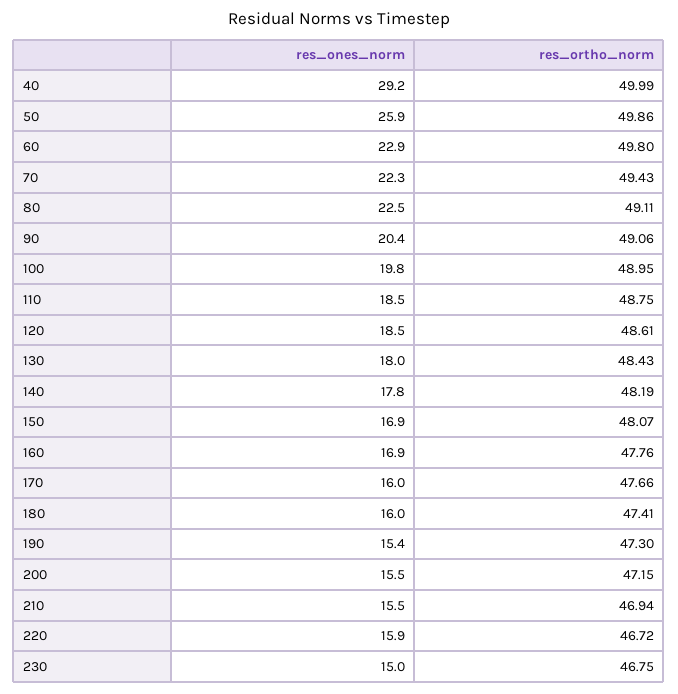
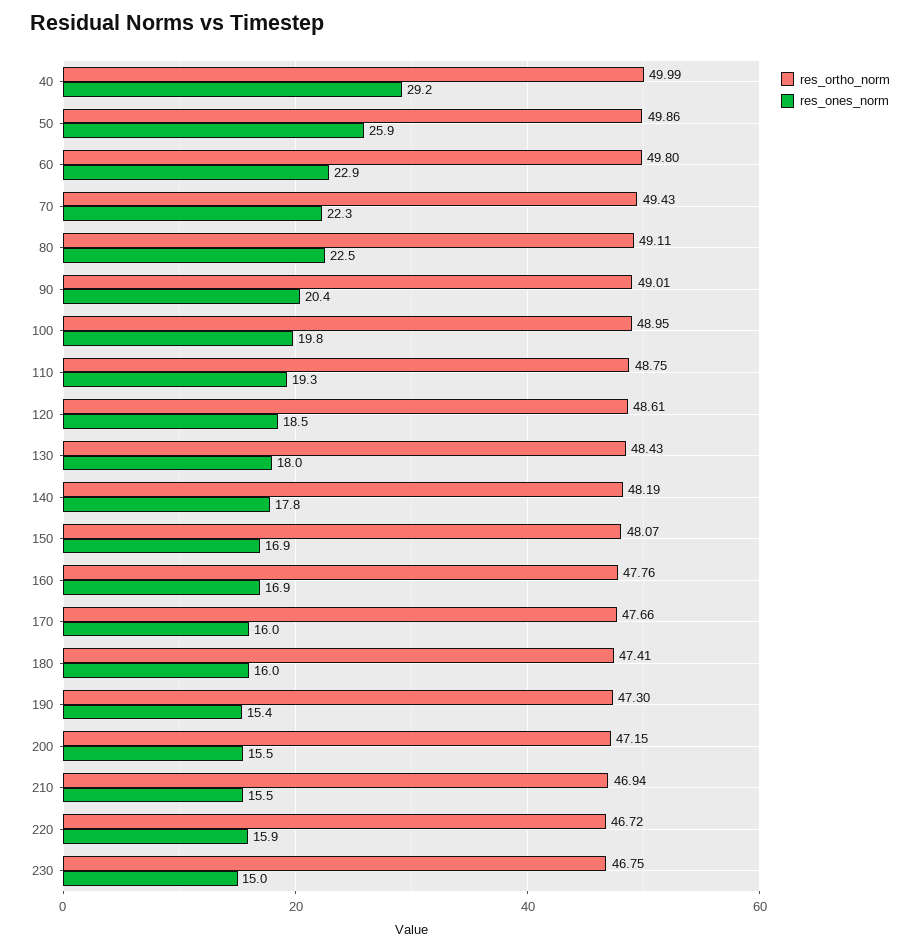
res_ortho_norm, 90: 49.06 -> 49.01
res_ones_norm, 110: 18.5 -> 19.3

